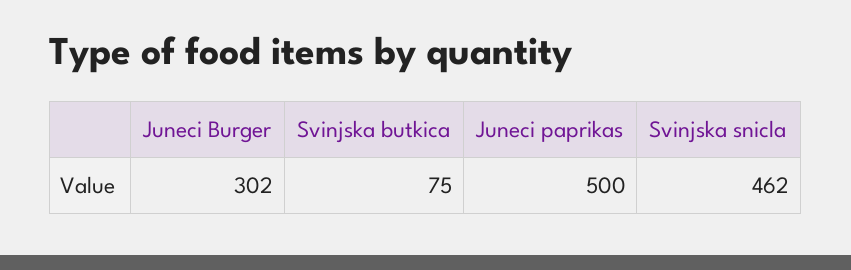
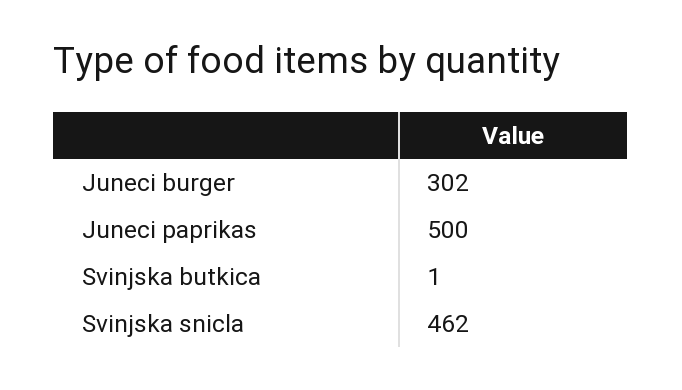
Svinjska butkica: 75 -> 1

